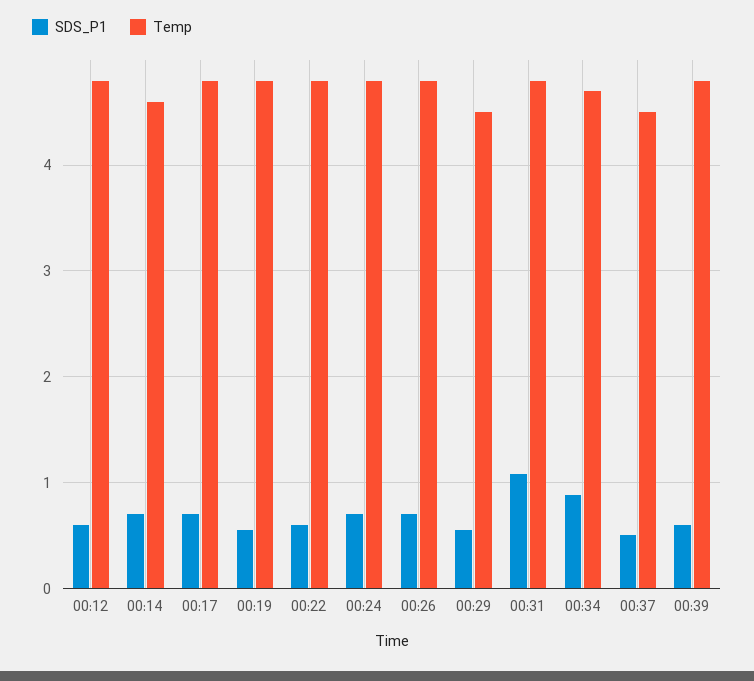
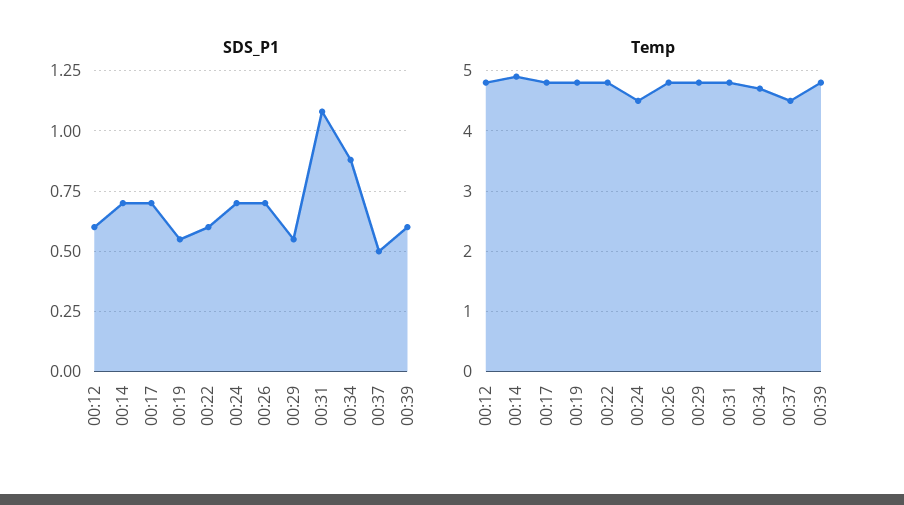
Temp, 00:14: 4.6 -> 4.9
Temp, 00:24: 4.8 -> 4.5
Temp, 00:29: 4.5 -> 4.8

